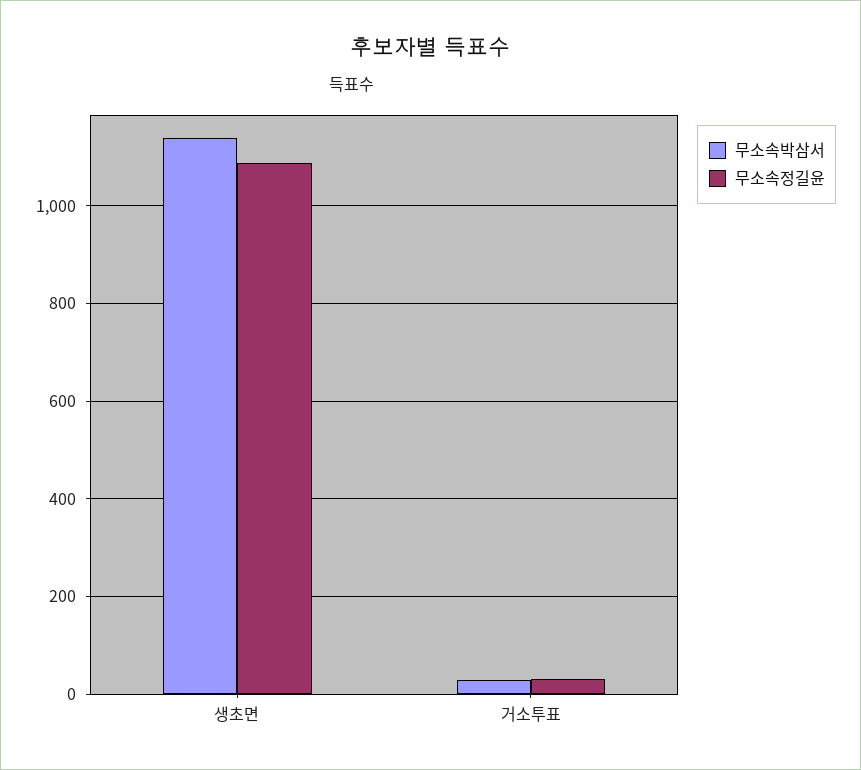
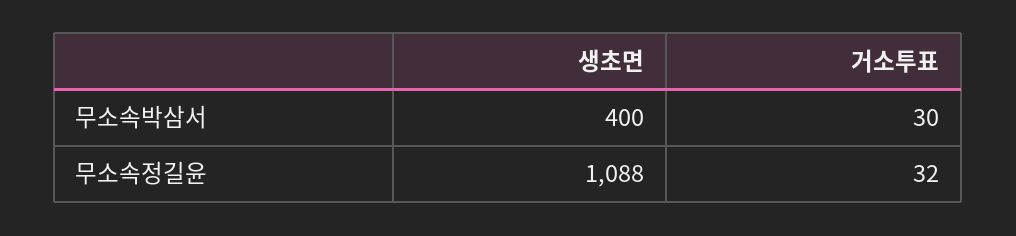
무소속박삼서, 생초면: 1140 -> 400

